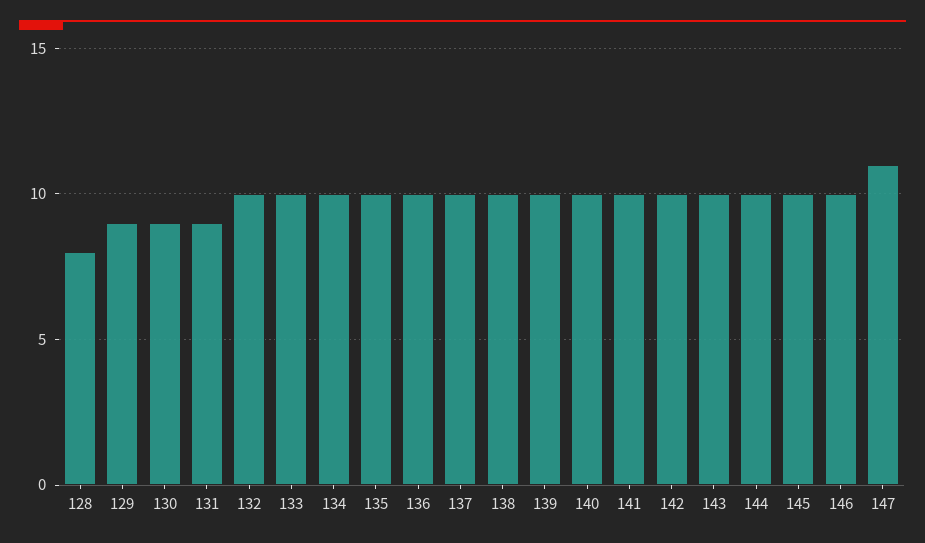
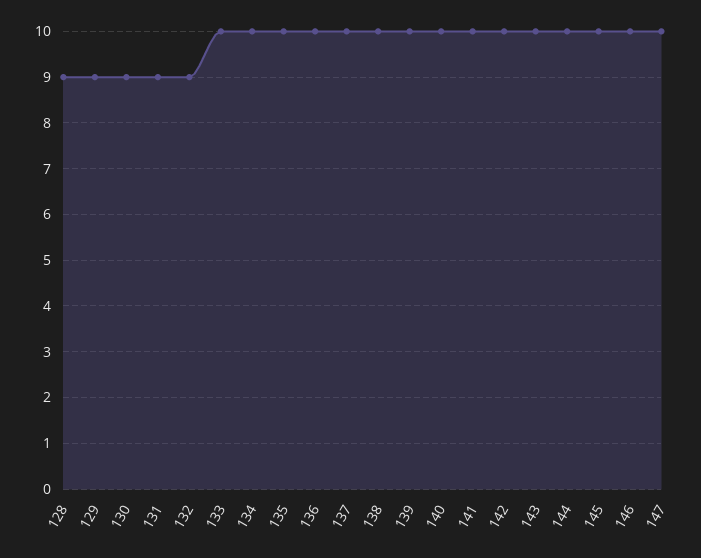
128: 8 -> 9
132: 10 -> 9
147: 11 -> 10

